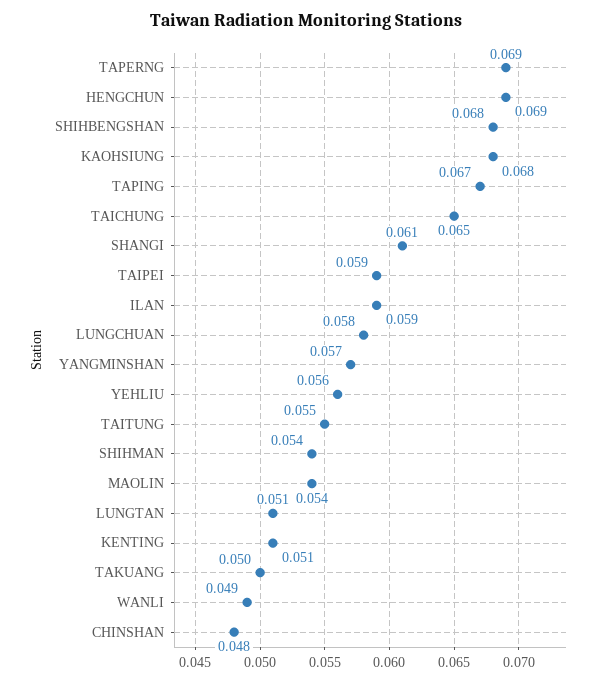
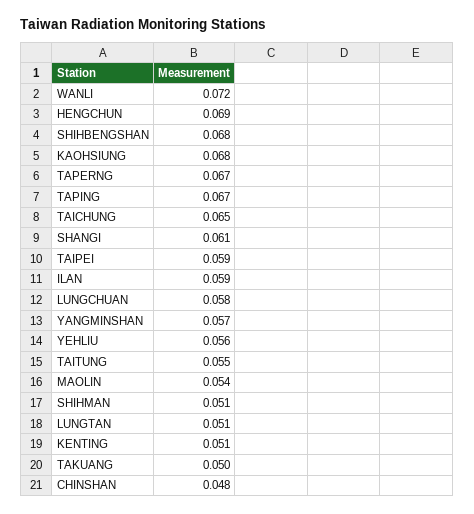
TAPERNG: 0.069 -> 0.067
SHIHMAN: 0.054 -> 0.051
WANLI: 0.049 -> 0.072

